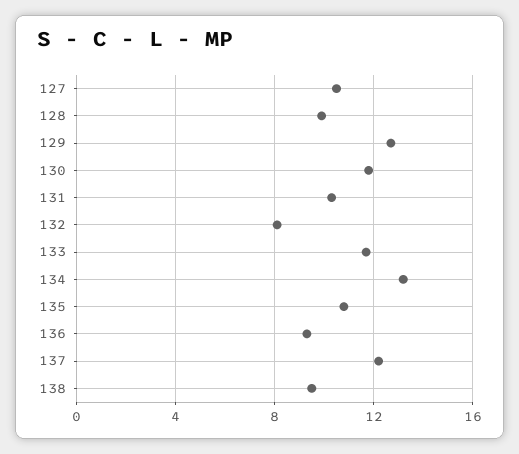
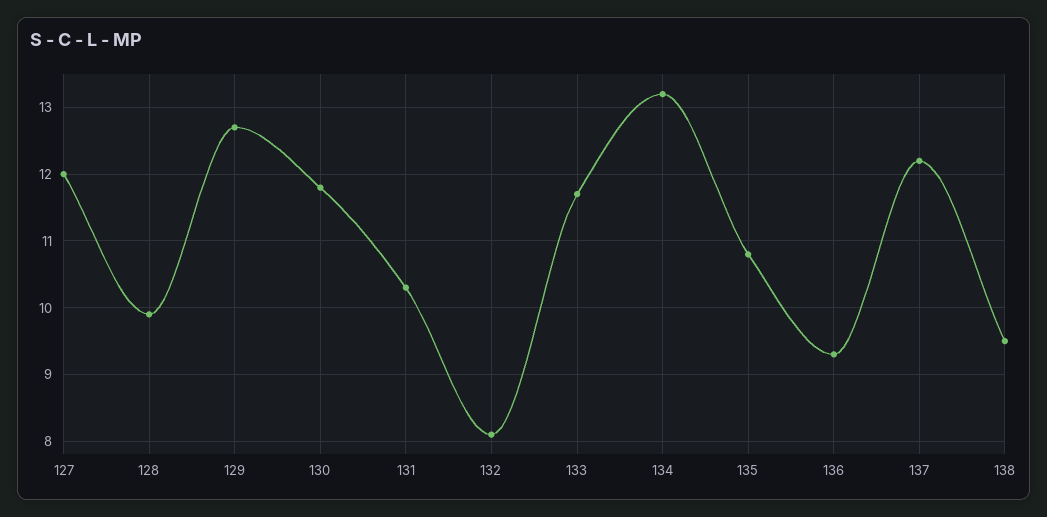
127: 10.5 -> 12

